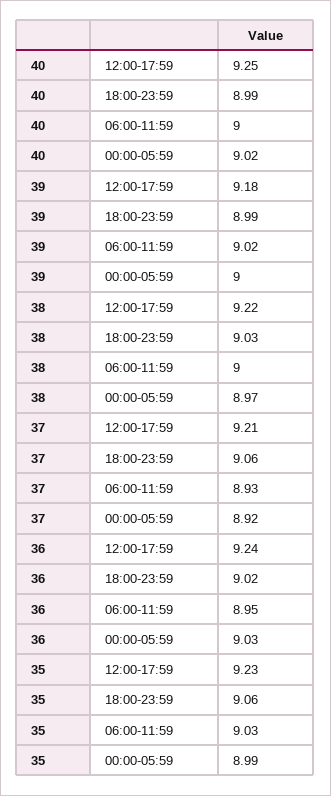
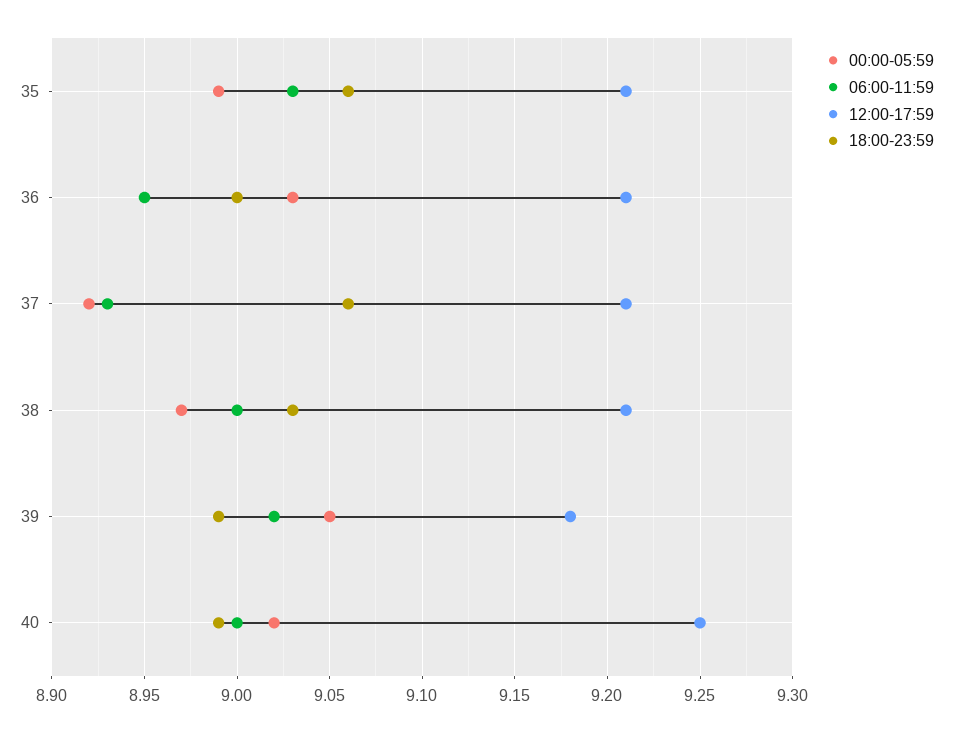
00:00-05:59, 39: 9 -> 9.05
12:00-17:59, 38: 9.22 -> 9.21
12:00-17:59, 36: 9.24 -> 9.21
18:00-23:59, 36: 9.02 -> 9
12:00-17:59, 35: 9.23 -> 9.21

